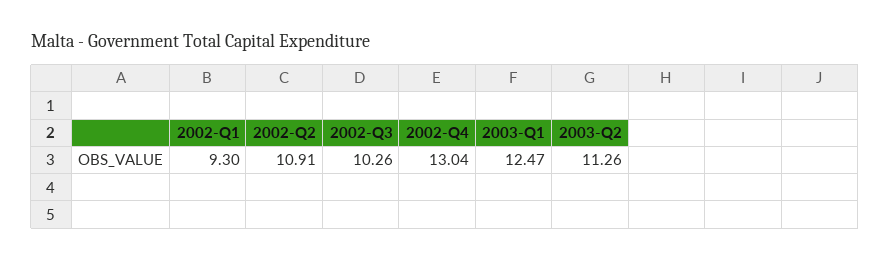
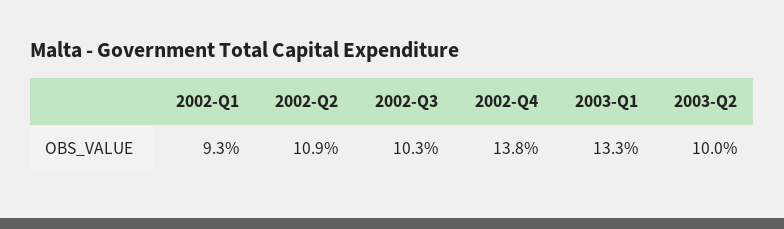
2002-Q4: 13.04 -> 13.8
2003-Q1: 12.47 -> 13.3
2003-Q2: 11.26 -> 10

